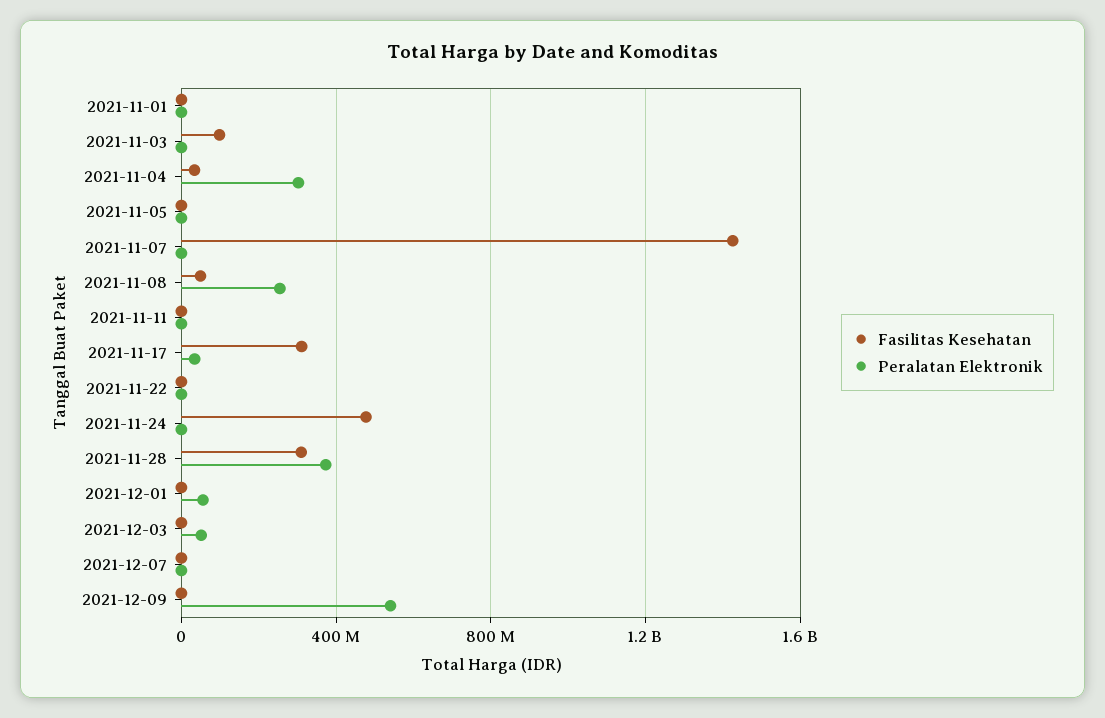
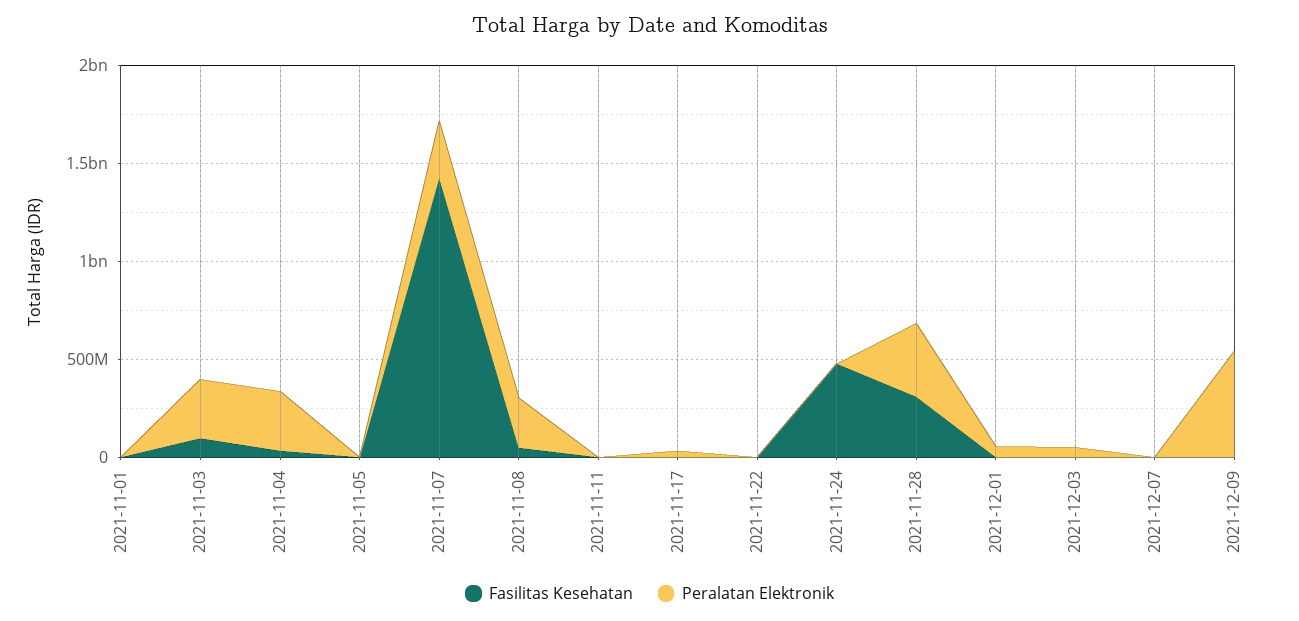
Peralatan Elektronik, 2021-11-03: 0 -> 300000000
Peralatan Elektronik, 2021-11-07: 0 -> 300000000
Fasilitas Kesehatan, 2021-11-17: 300000000 -> 0

